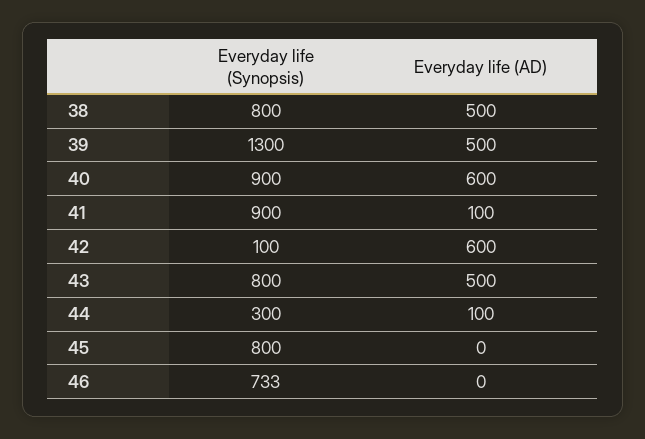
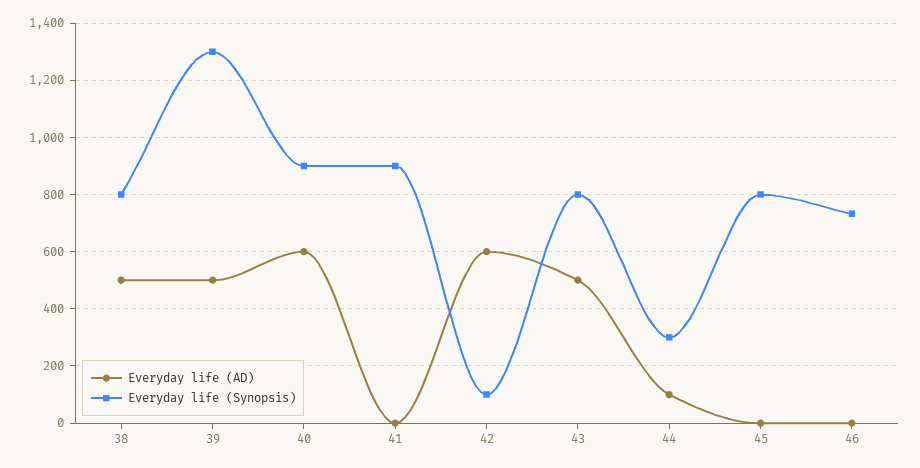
Everyday life (AD), 41: 100 -> 0

